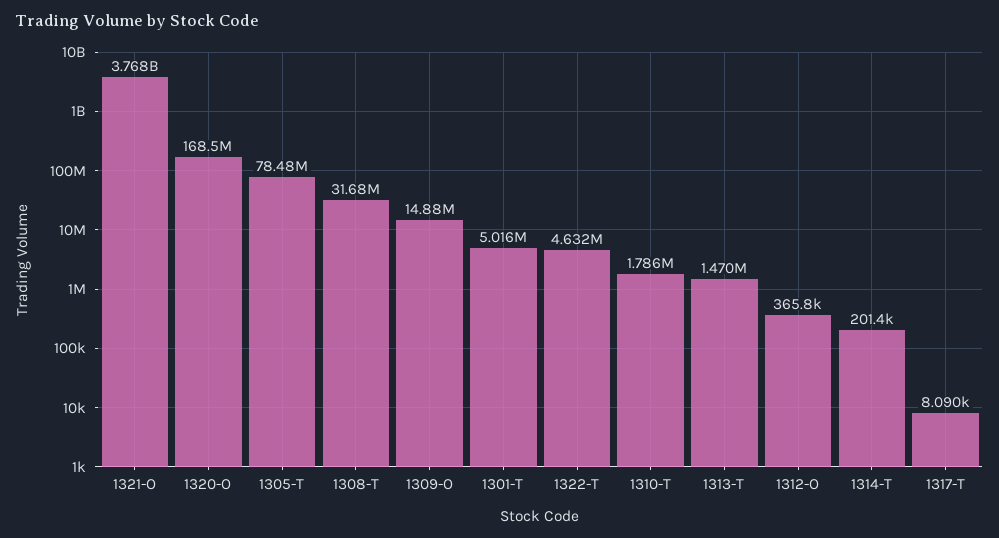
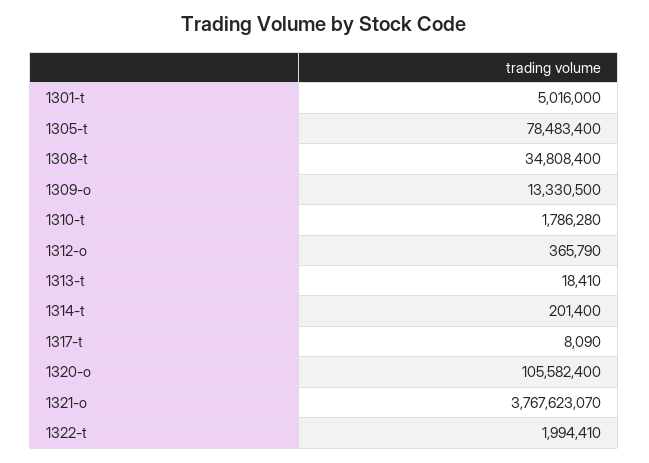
1320-O: 168500000 -> 105582400
1308-T: 31680000 -> 34808400
1309-O: 14880000 -> 13330500
1322-T: 4632000 -> 1994410
1313-T: 1470000 -> 18410

